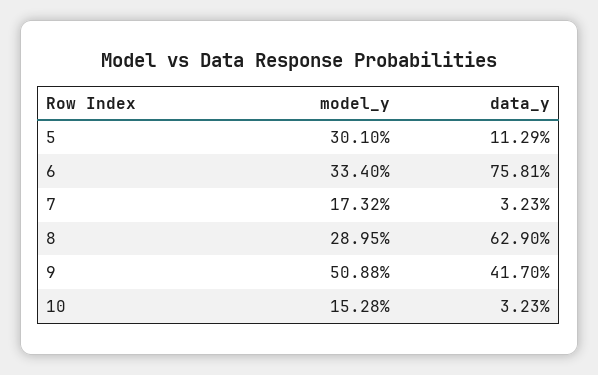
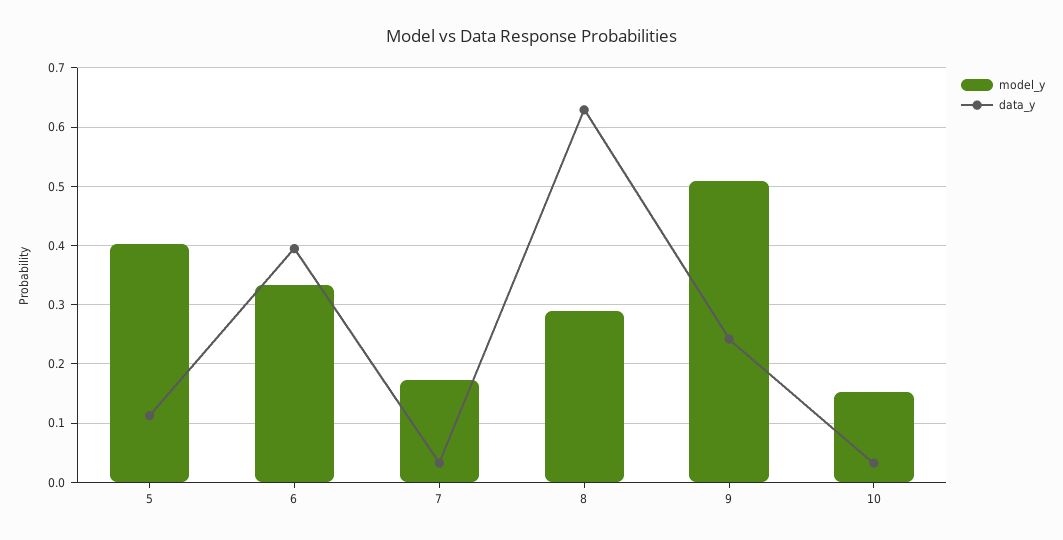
model_y, 5: 0.301 -> 0.4
data_y, 6: 0.7581 -> 0.4
data_y, 9: 0.417 -> 0.24

